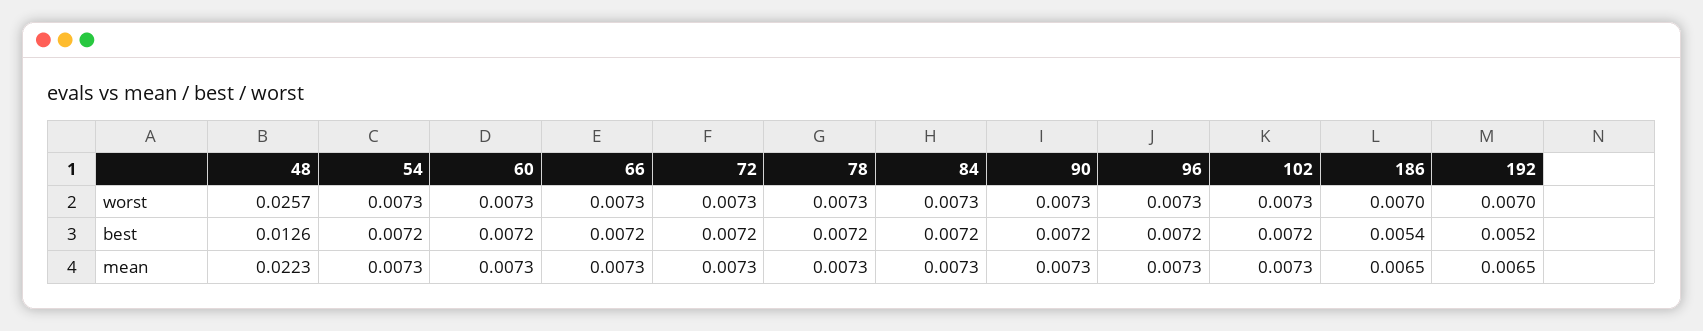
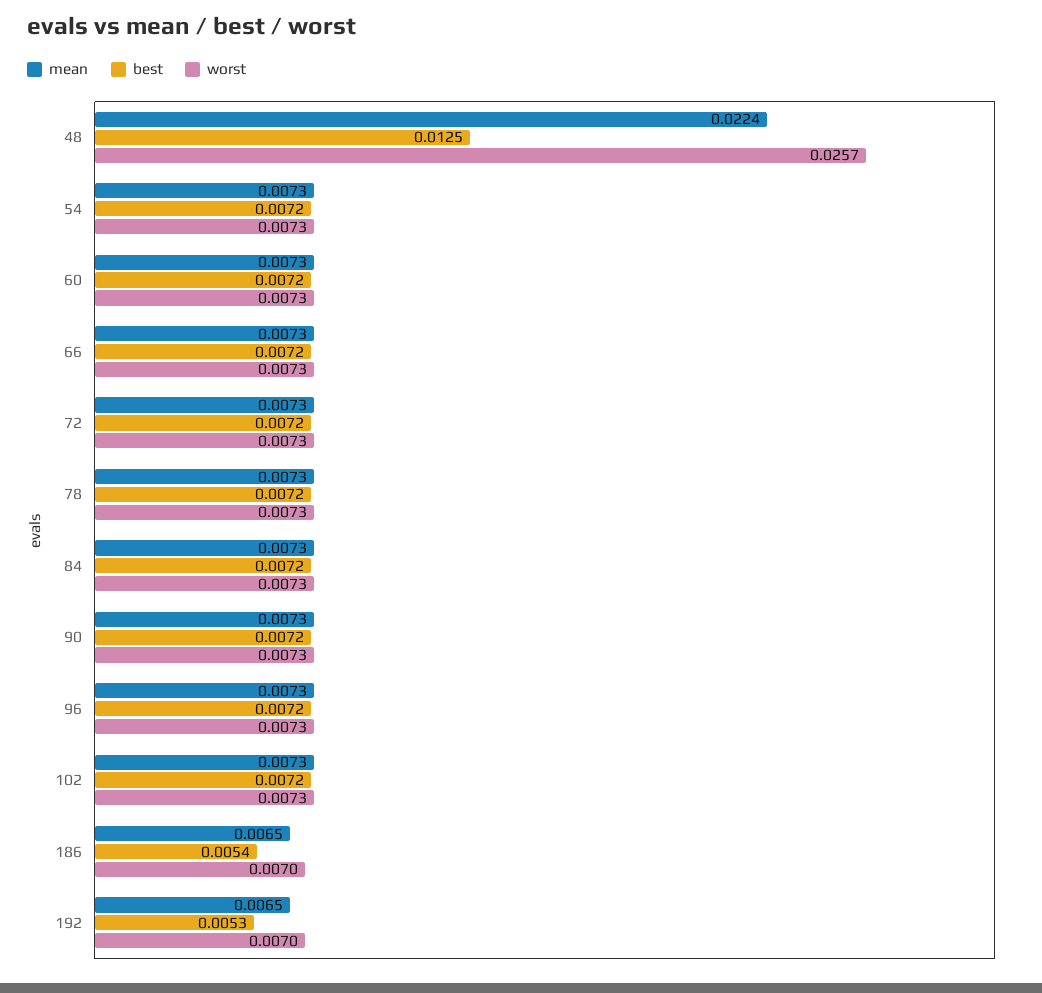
best, 48: 0.0126 -> 0.0125
best, 192: 0.0052 -> 0.0053
mean, 48: 0.0223 -> 0.0224

